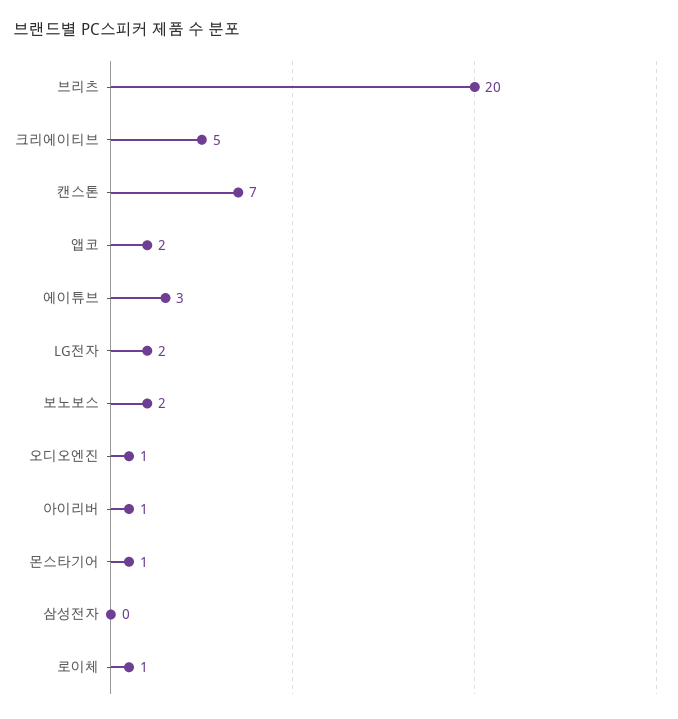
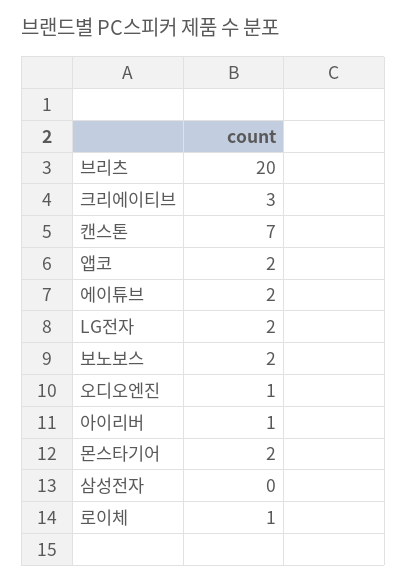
크리에이티브: 5 -> 3
에이튜브: 3 -> 2
몬스타기어: 1 -> 2

